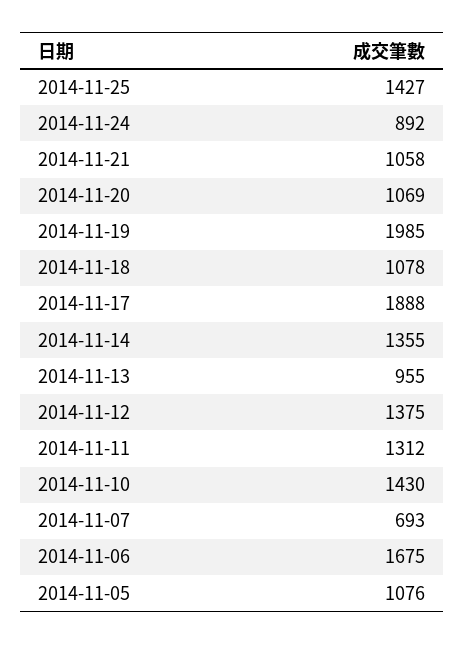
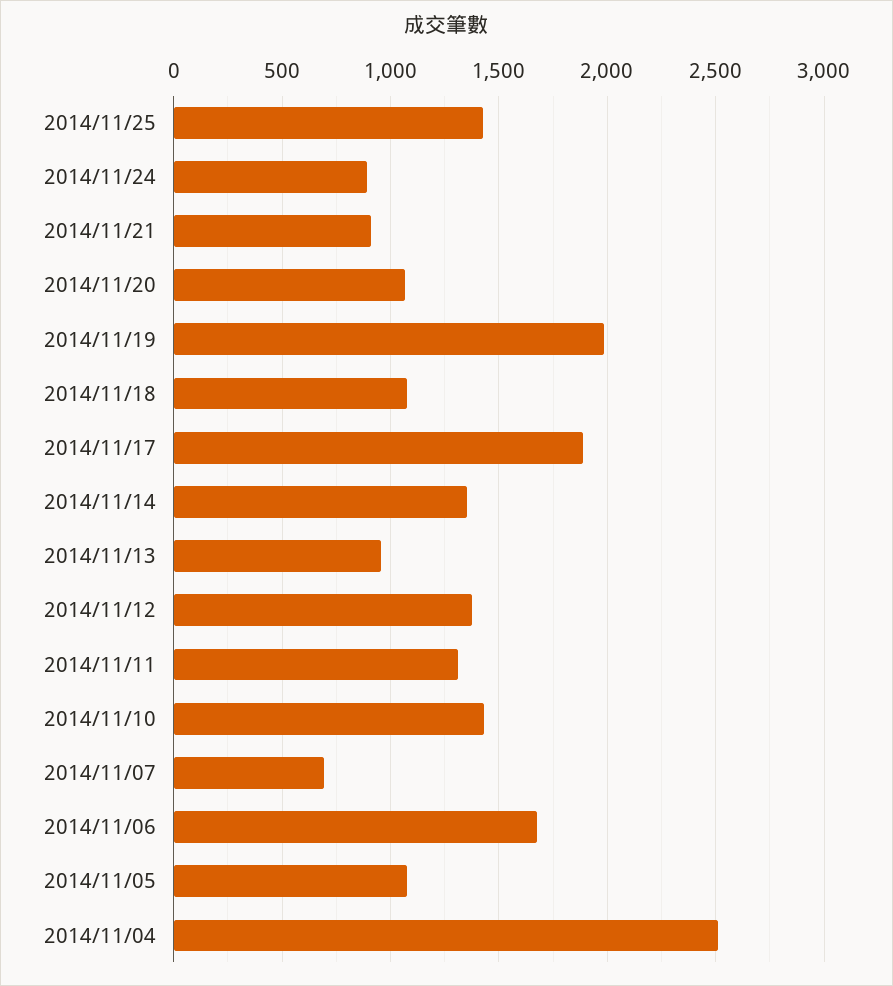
2014-11-21: 1058 -> 900
2014/11/04: none -> 2500

